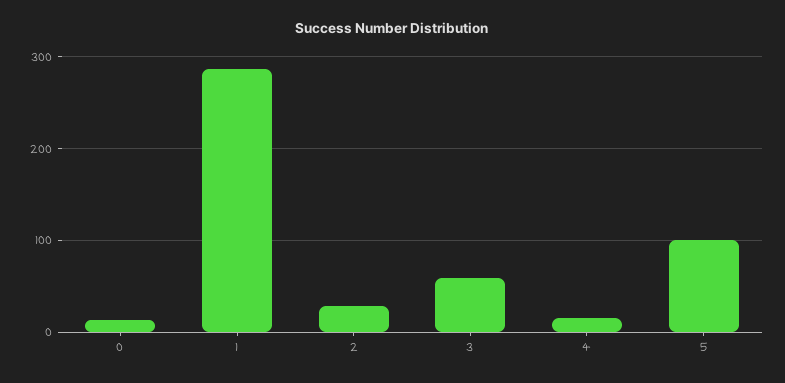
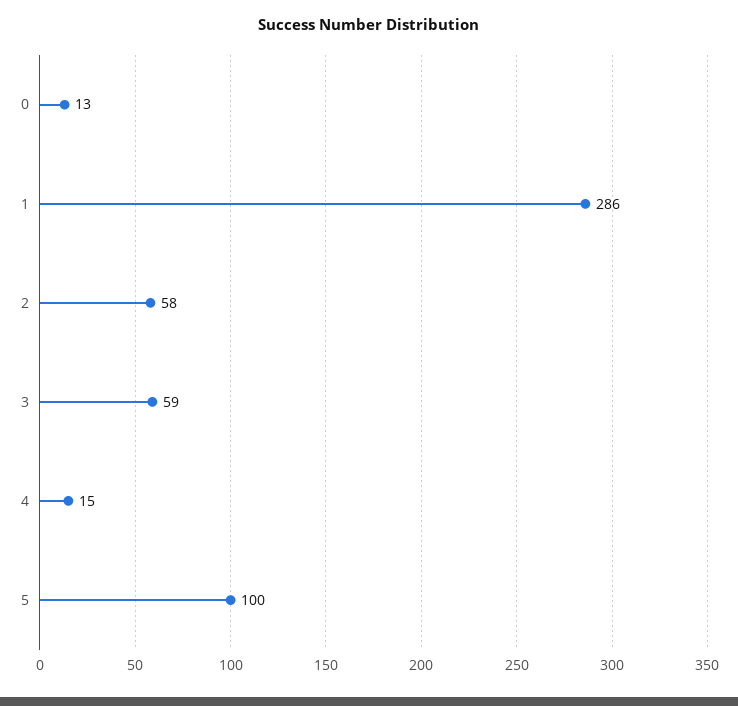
2: 30 -> 58

